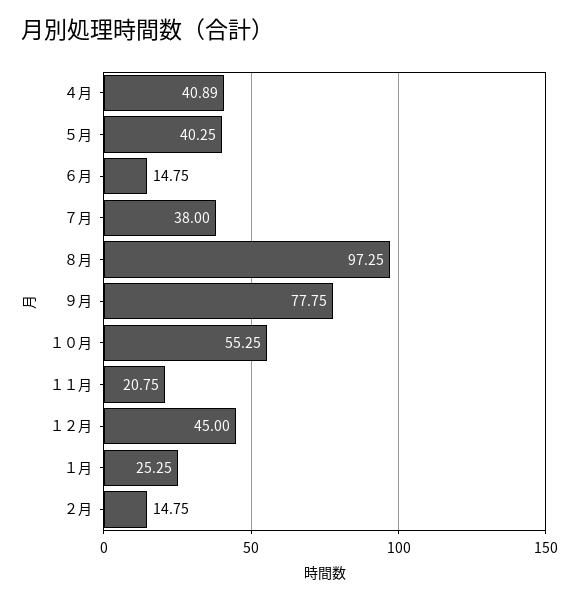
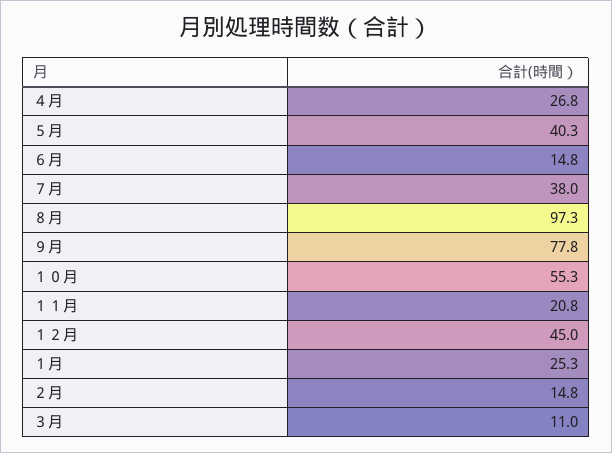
４月: 40.89 -> 26.8
３月: none -> 11

